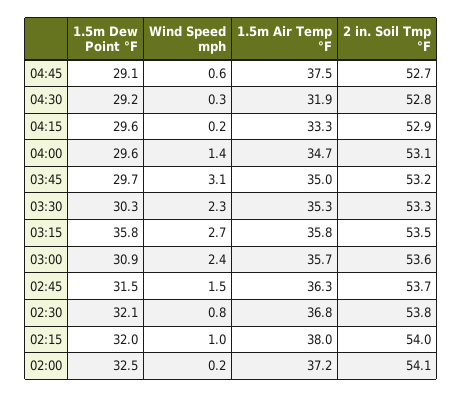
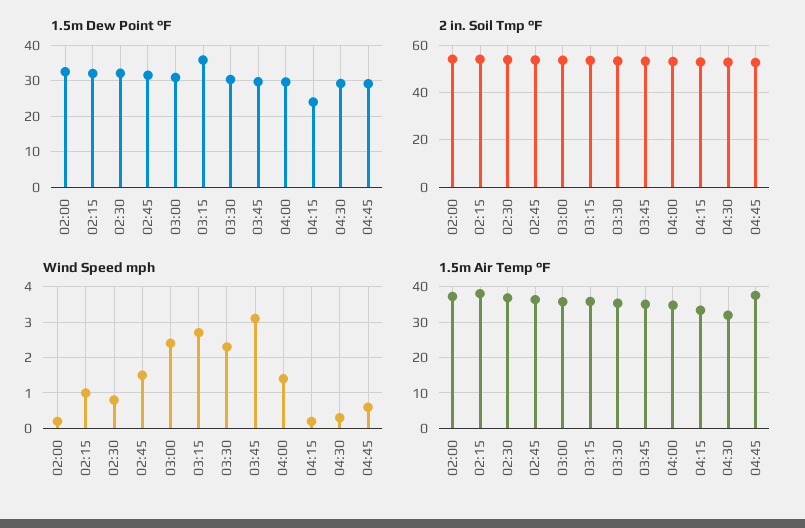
1.5m Dew Point °F, 04:15: 29.6 -> 24

